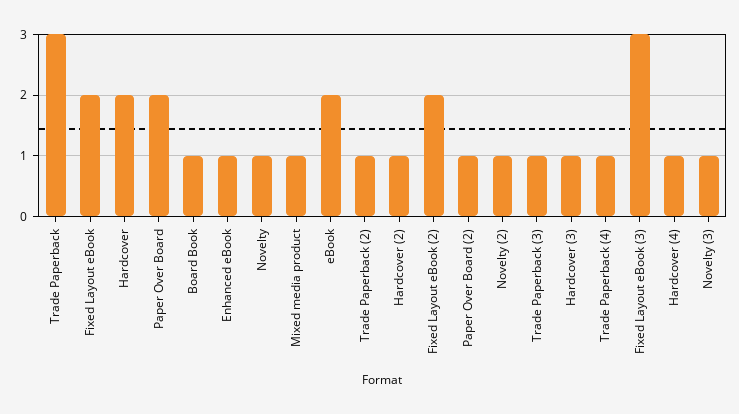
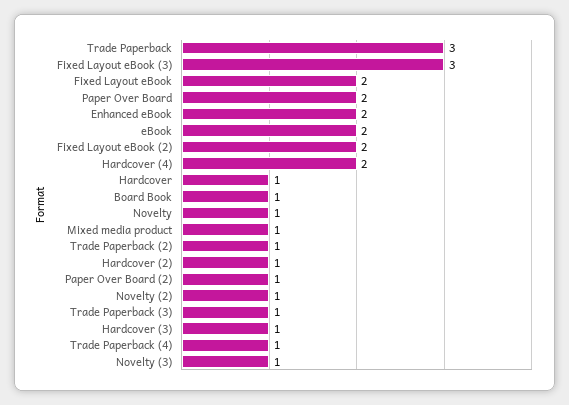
Hardcover: 2 -> 1
Enhanced eBook: 1 -> 2
Hardcover (4): 1 -> 2

